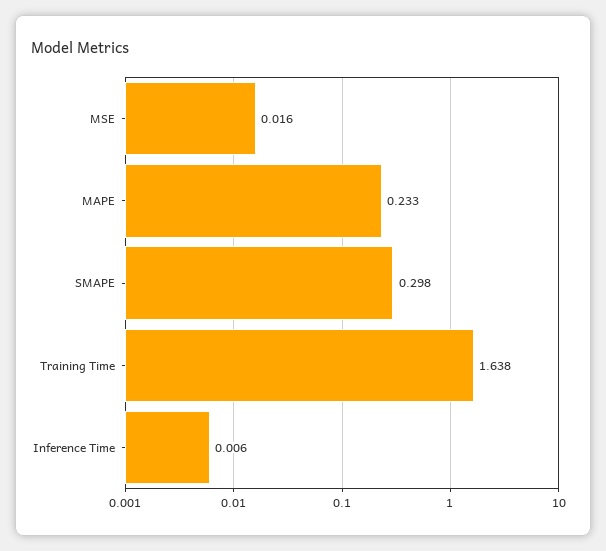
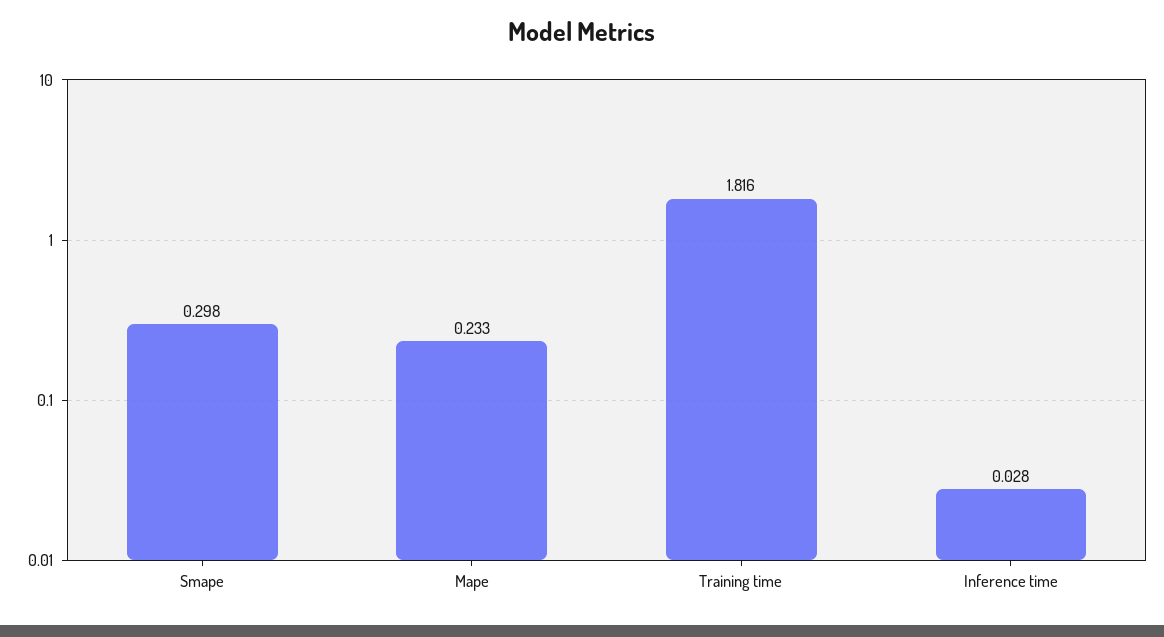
MSE: 0.016 -> none
Training Time: 1.638 -> 1.816
Inference Time: 0.006 -> 0.028

